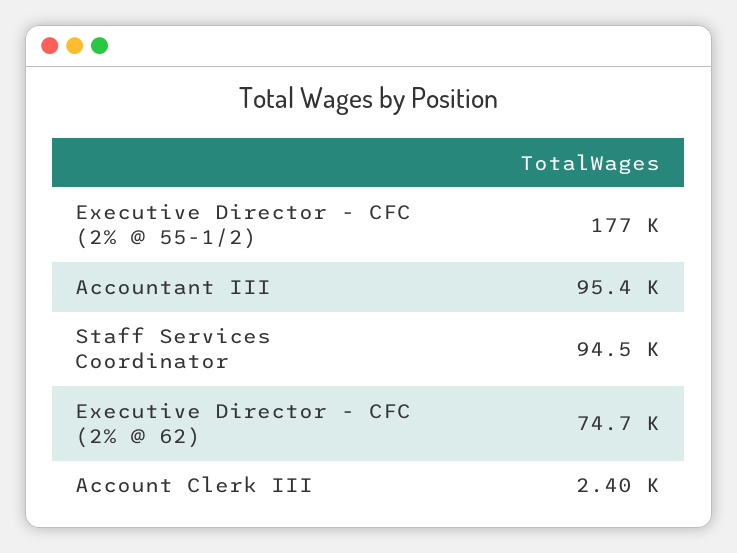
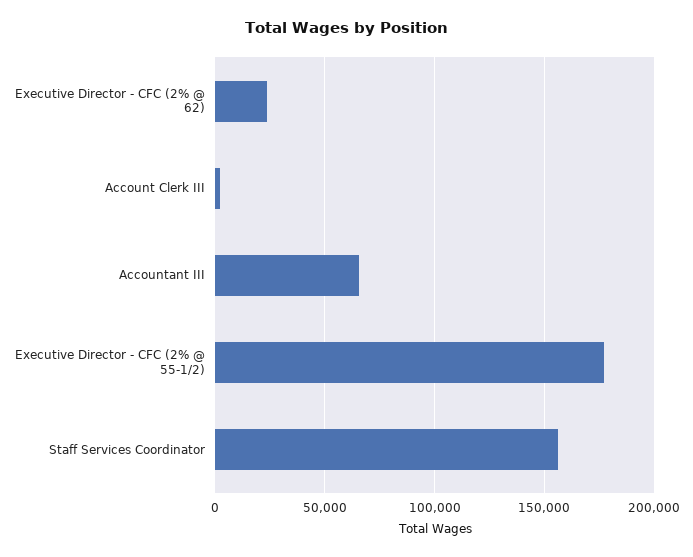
Accountant III: 95400 -> 65000
Staff Services Coordinator: 94500 -> 155000
Executive Director - CFC (2% @ 62): 74700 -> 25000

